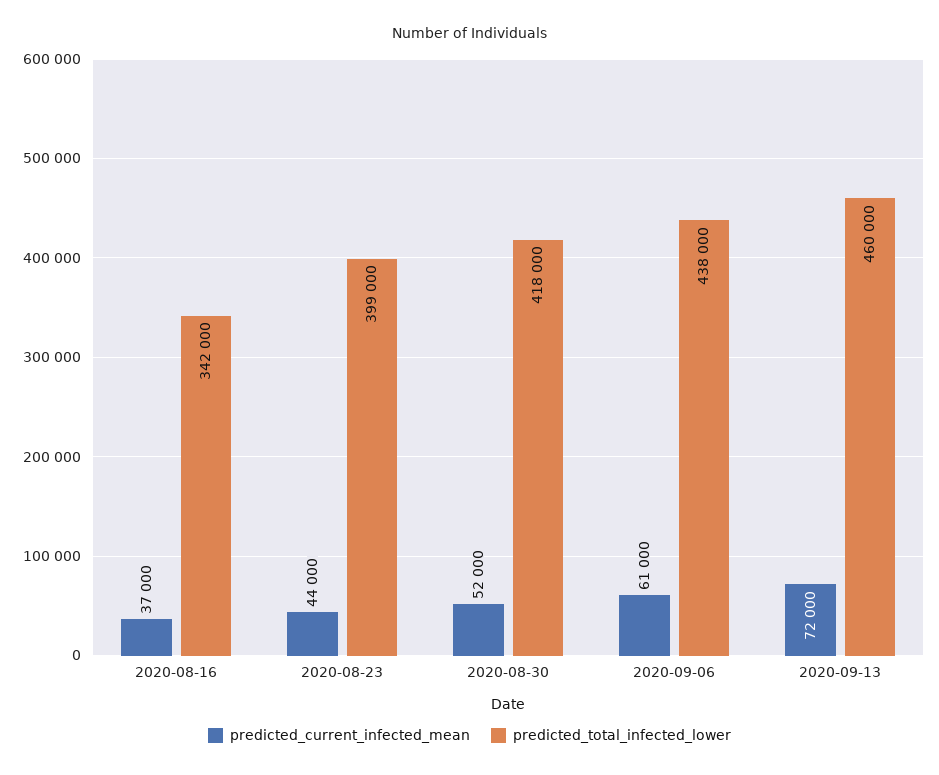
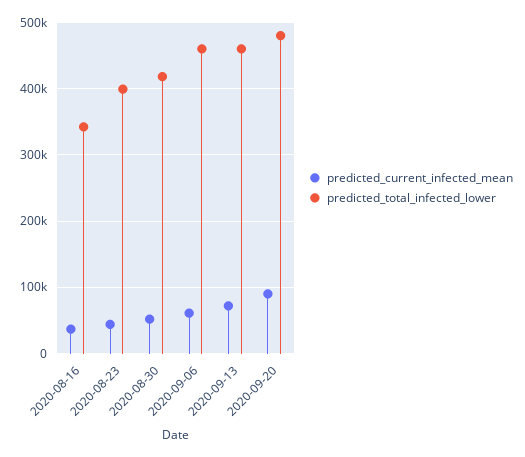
predicted_total_infected_lower, 2020-09-06: 438000 -> 460000
predicted_current_infected_mean, 2020-09-20: none -> 90000
predicted_total_infected_lower, 2020-09-20: none -> 480000

